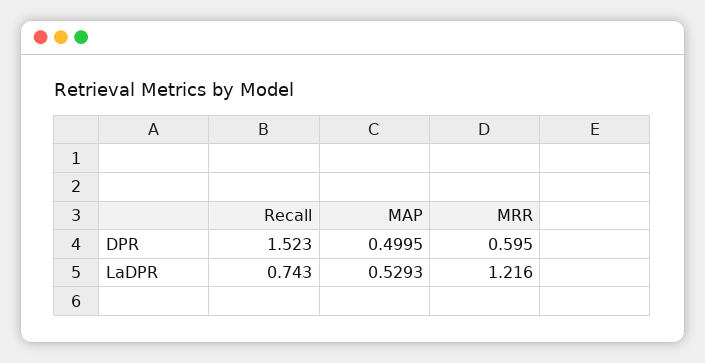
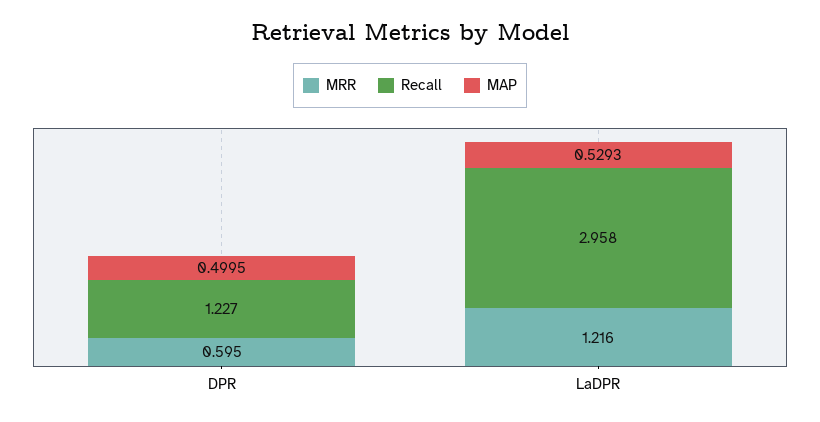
Recall, DPR: 1.523 -> 1.227
Recall, LaDPR: 0.743 -> 2.958

